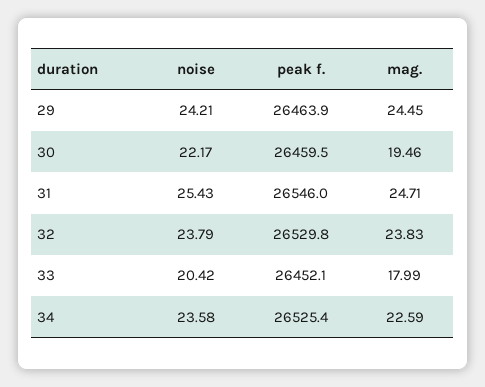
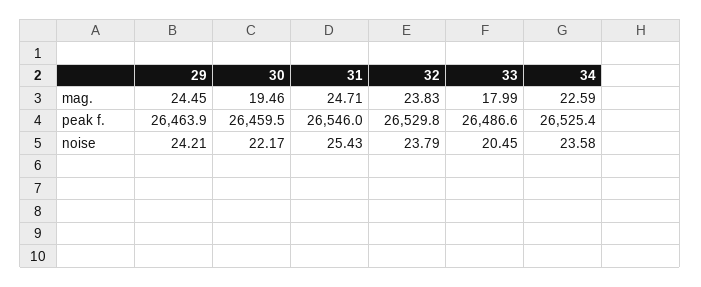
noise, 33: 20.42 -> 20.45
peak f., 33: 26452.1 -> 26486.6

